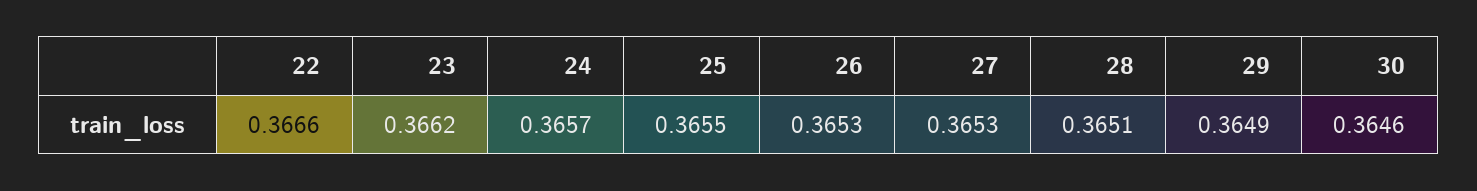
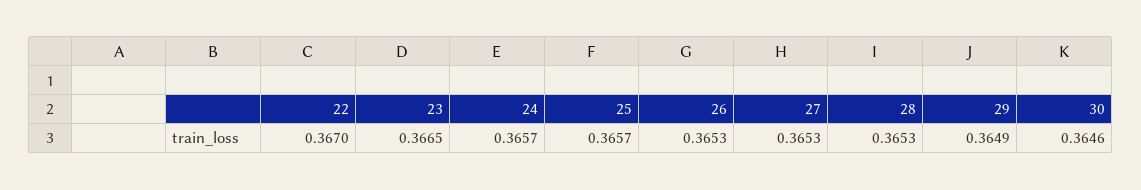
22: 0.3666 -> 0.367
23: 0.3662 -> 0.3665
25: 0.3655 -> 0.3657
28: 0.3651 -> 0.3653

